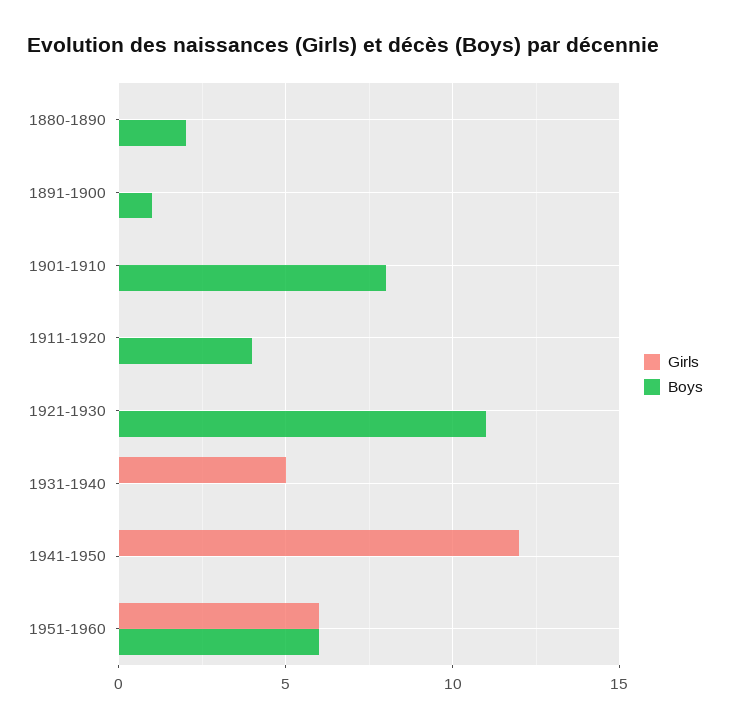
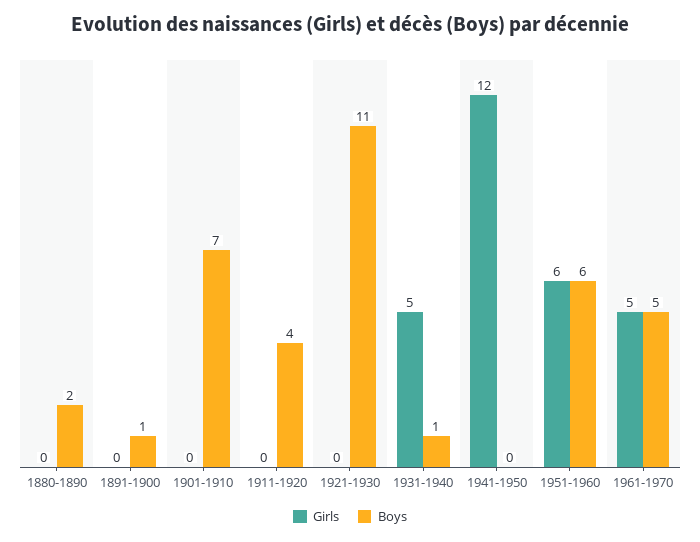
Boys, 1901-1910: 8 -> 7
Boys, 1931-1940: 0 -> 1
Girls, 1961-1970: none -> 5
Boys, 1961-1970: none -> 5

